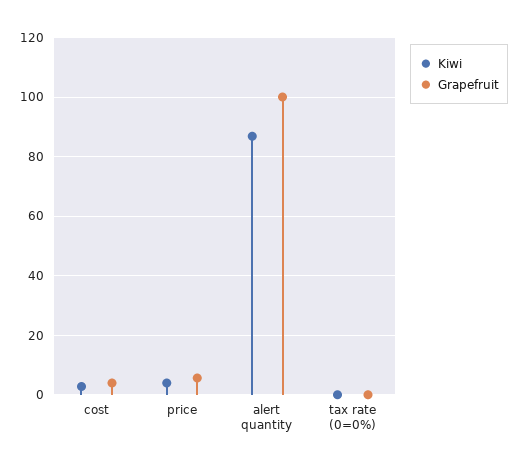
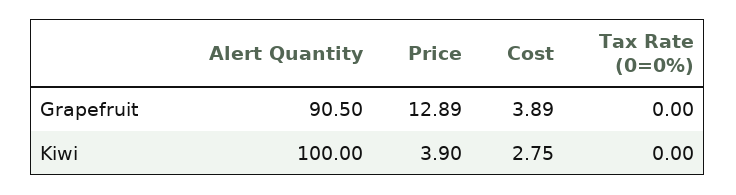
Grapefruit, price: 5 -> 12.89
Kiwi, alert quantity: 87.5 -> 100
Grapefruit, alert quantity: 100 -> 90.5

